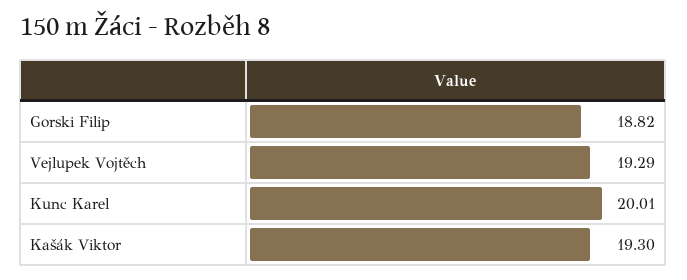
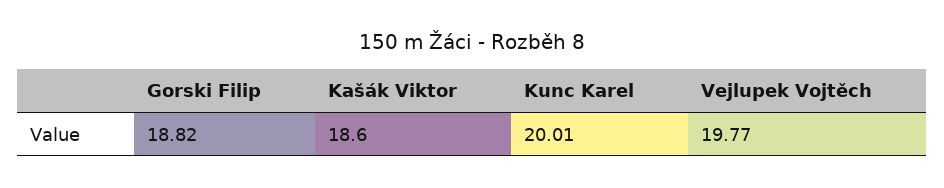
Vejlupek Vojtěch: 19.29 -> 19.77
Kašák Viktor: 19.3 -> 18.6

